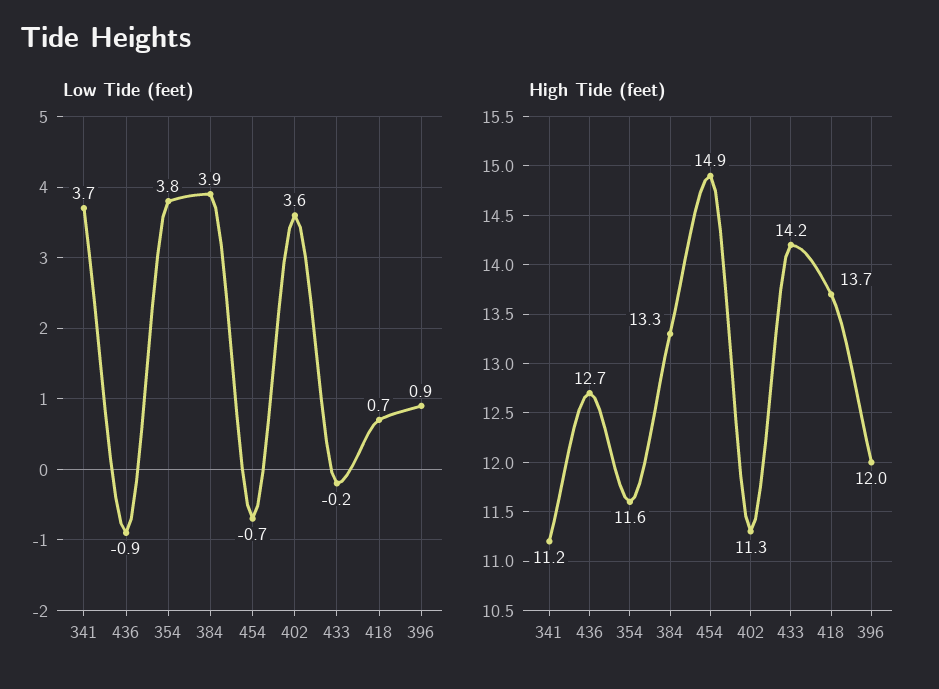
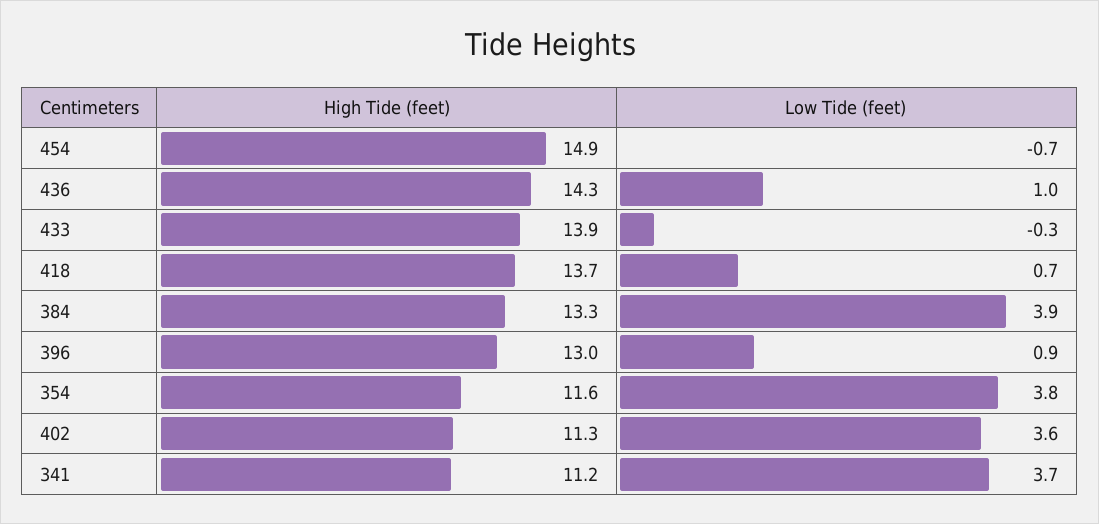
Low Tide (feet), 436: -0.9 -> 1
Low Tide (feet), 433: -0.2 -> -0.3
High Tide (feet), 436: 12.7 -> 14.3
High Tide (feet), 433: 14.2 -> 13.9
High Tide (feet), 396: 12 -> 13

